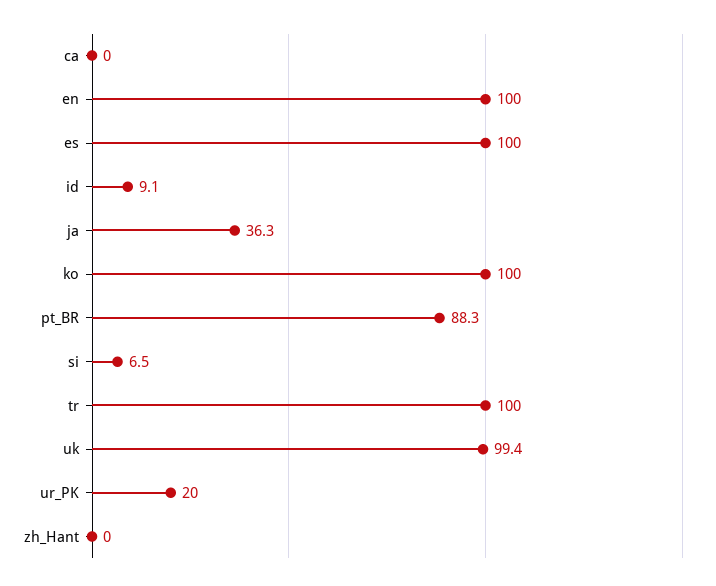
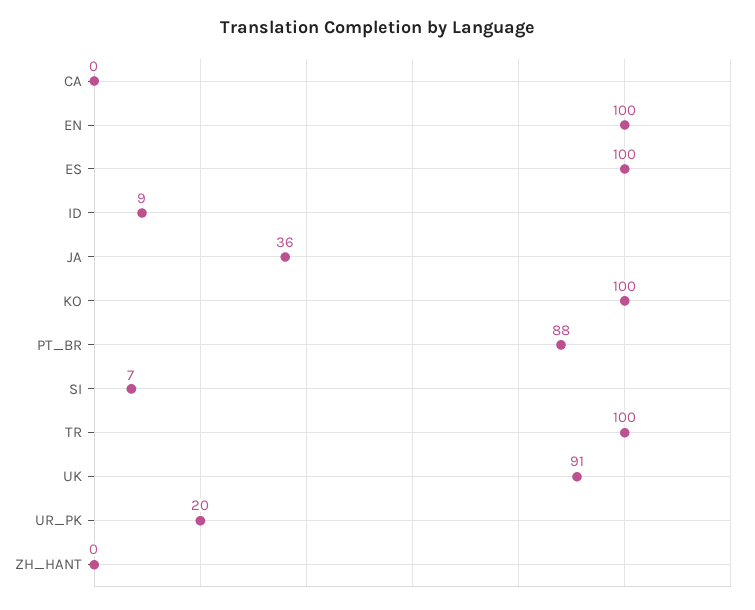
uk: 99.4 -> 91

